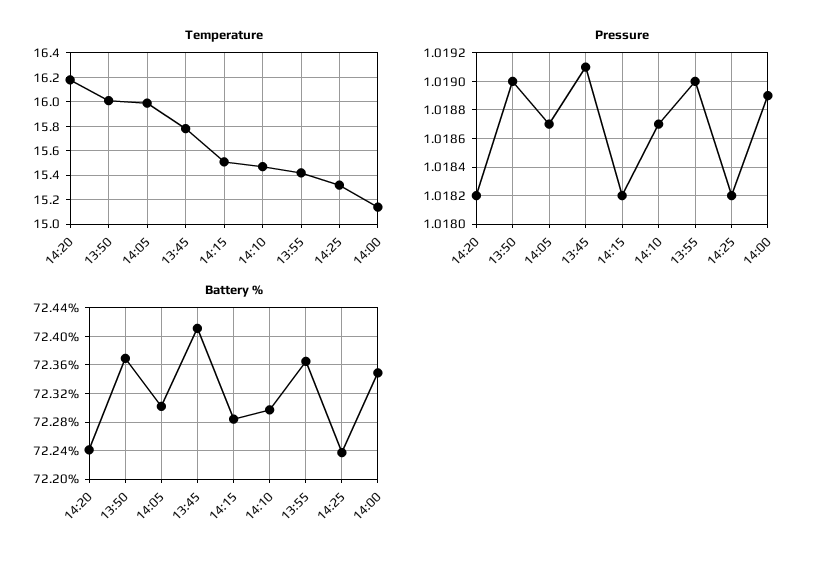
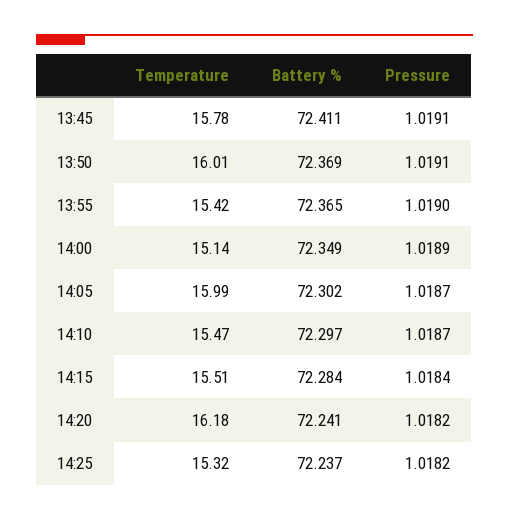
Pressure, 13:50: 1.019 -> 1.0191
Pressure, 14:15: 1.0182 -> 1.0184

